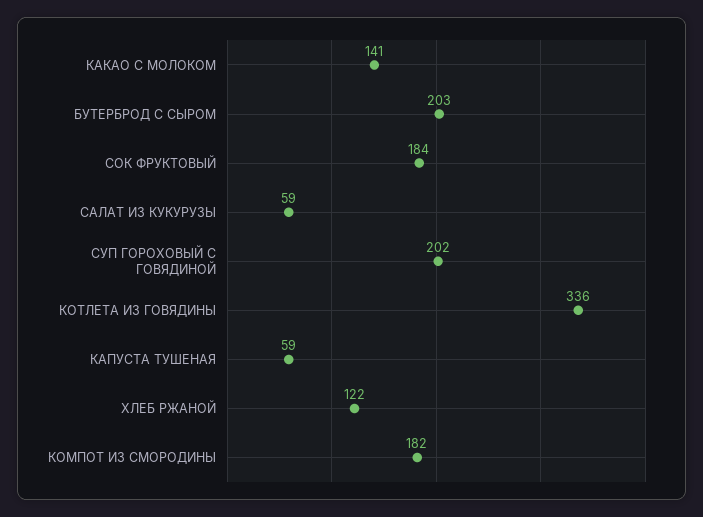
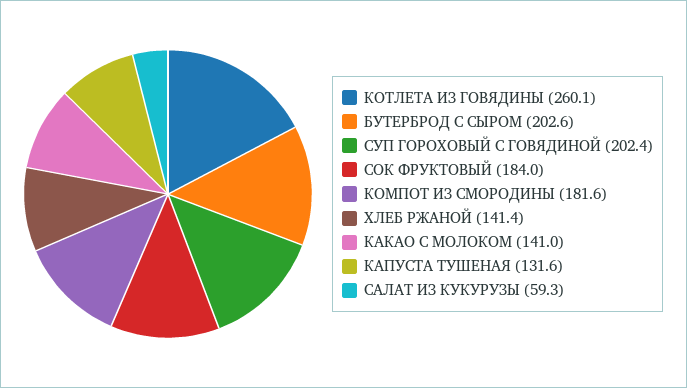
КОТЛЕТА ИЗ ГОВЯДИНЫ: 336 -> 260.1
КАПУСТА ТУШЕНАЯ: 59 -> 131.6
ХЛЕБ РЖАНОЙ: 122 -> 141.4

